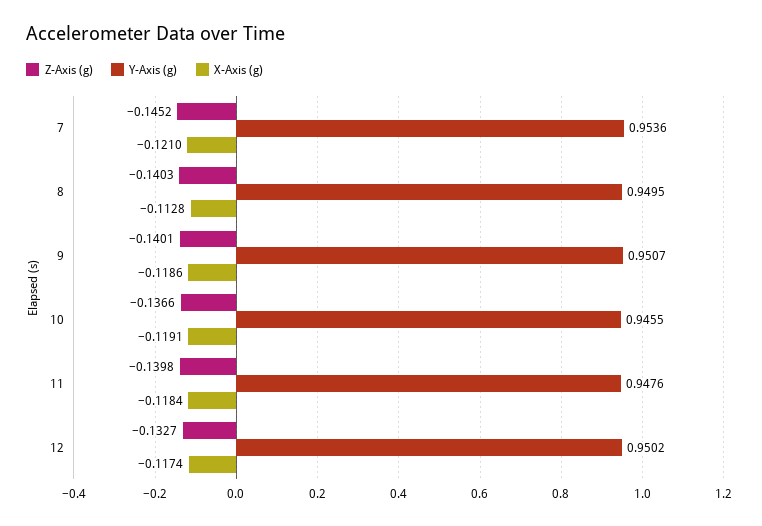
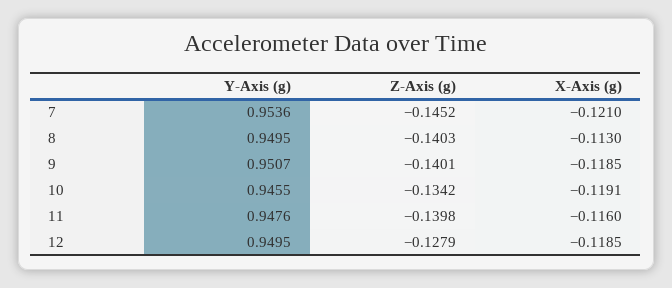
X-Axis (g), 8: -0.1128 -> -0.113
X-Axis (g), 9: -0.1186 -> -0.1185
Z-Axis (g), 10: -0.1366 -> -0.1342
X-Axis (g), 11: -0.1184 -> -0.116
Z-Axis (g), 12: -0.1327 -> -0.1279
Y-Axis (g), 12: 0.9502 -> 0.9495
X-Axis (g), 12: -0.1174 -> -0.1185

